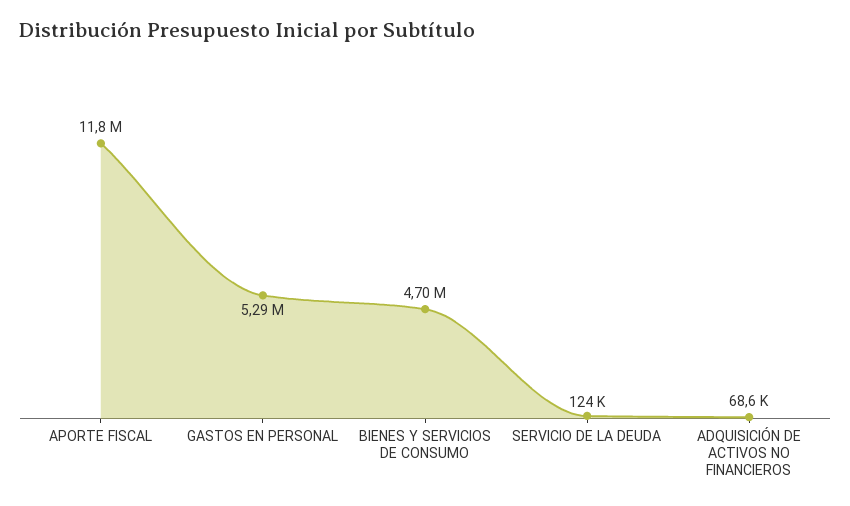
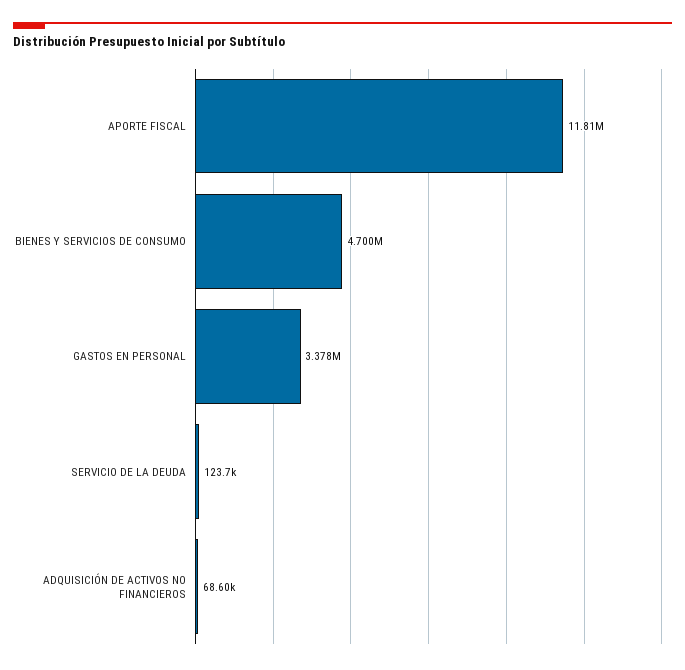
GASTOS EN PERSONAL: 5290000 -> 3378000

